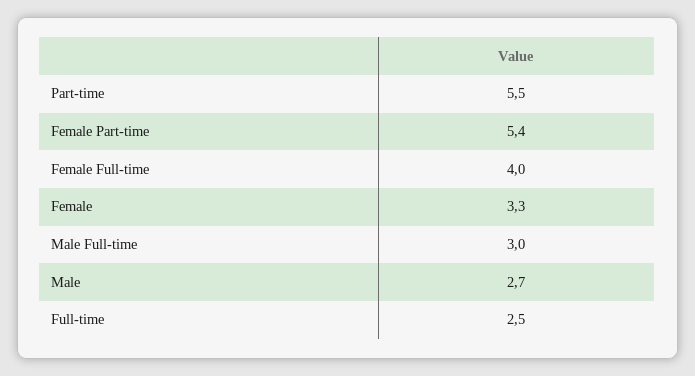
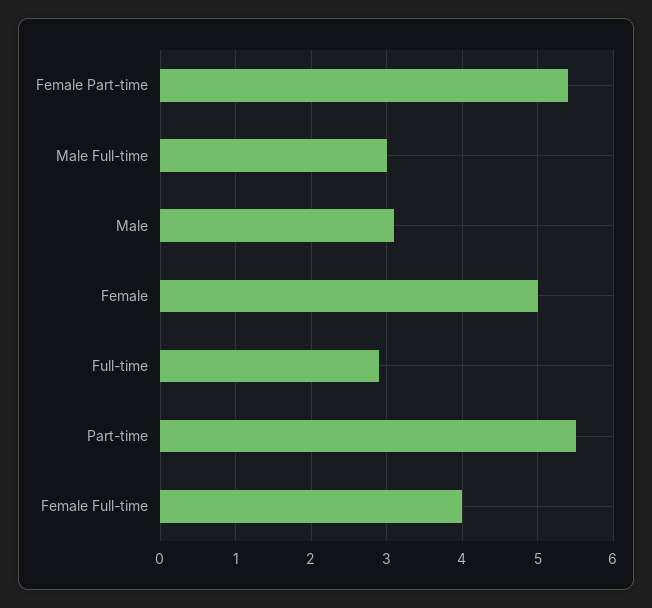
Female: 3.3 -> 5
Male: 2.7 -> 3.1
Full-time: 2.5 -> 2.9

